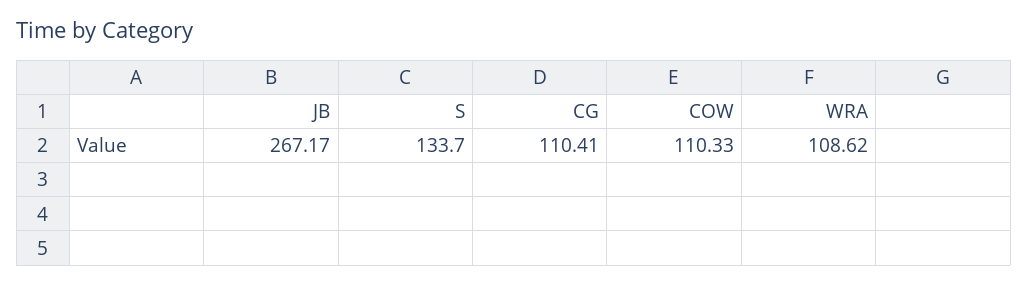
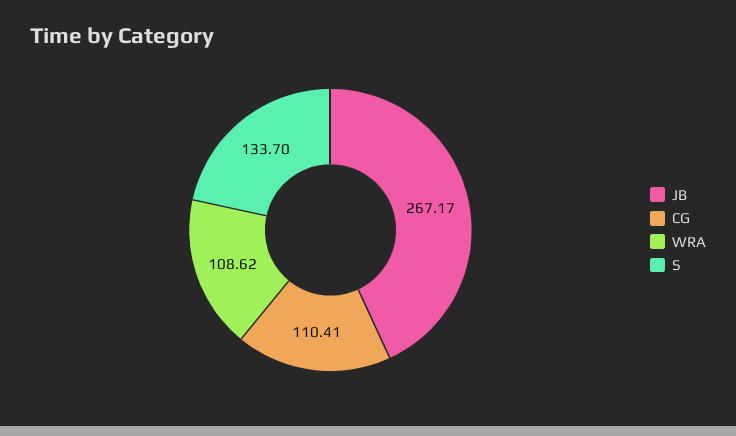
COW: 110.33 -> none

